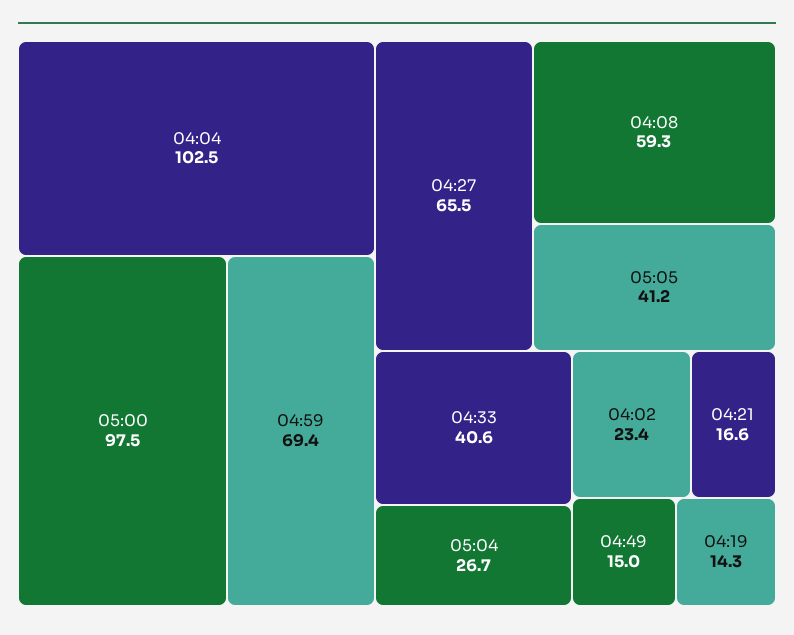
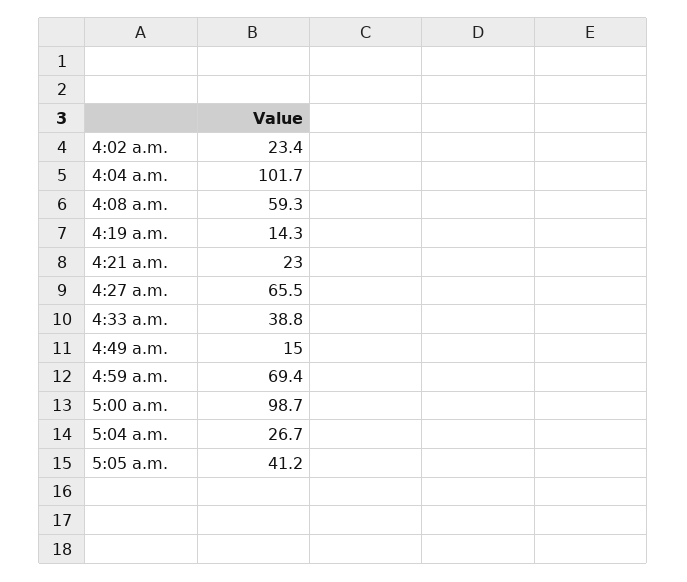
04:04: 102.5 -> 101.7
05:00: 97.5 -> 98.7
04:33: 40.6 -> 38.8
04:21: 16.6 -> 23

